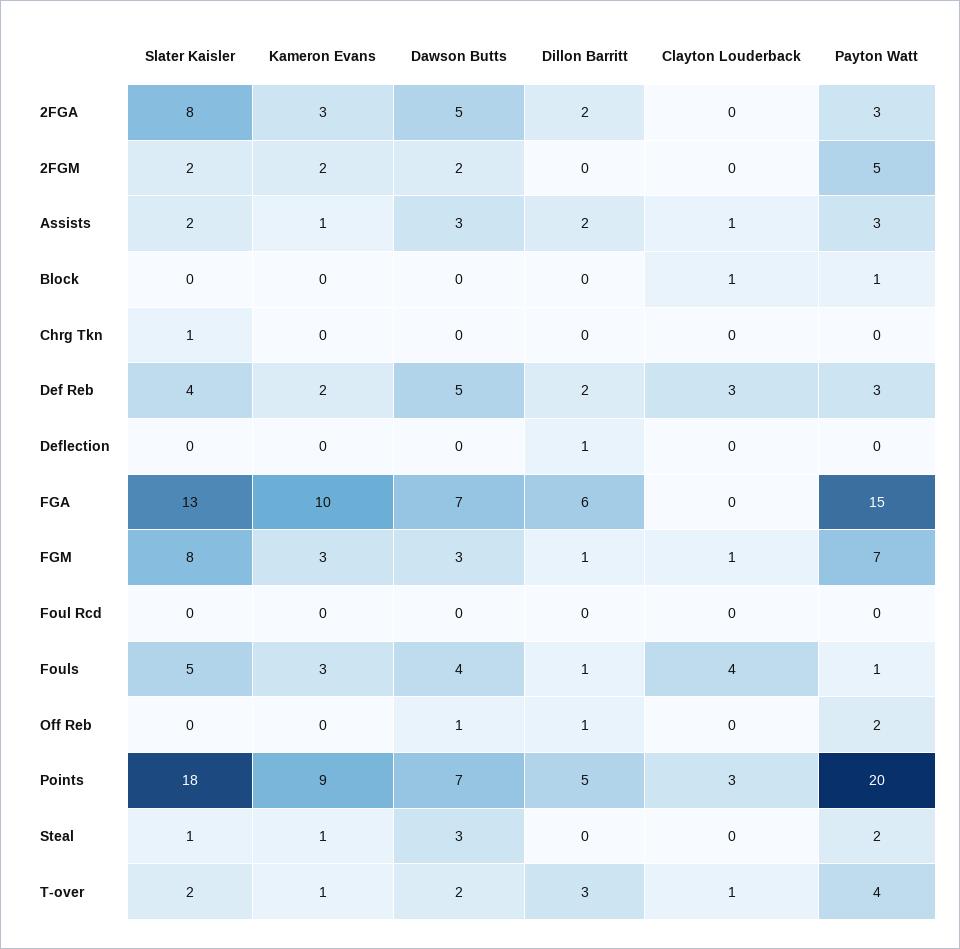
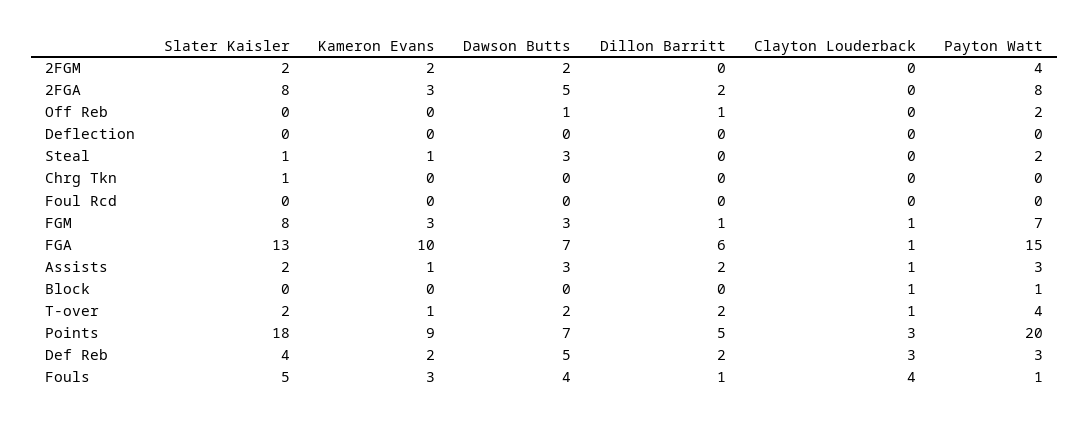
Payton Watt, 2FGA: 3 -> 8
Payton Watt, 2FGM: 5 -> 4
Dillon Barritt, Deflection: 1 -> 0
Clayton Louderback, FGA: 0 -> 1
Dillon Barritt, T-over: 3 -> 2

